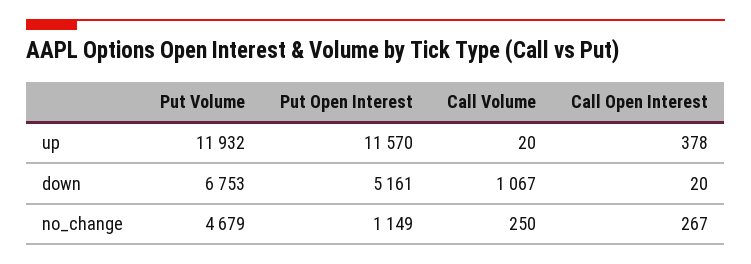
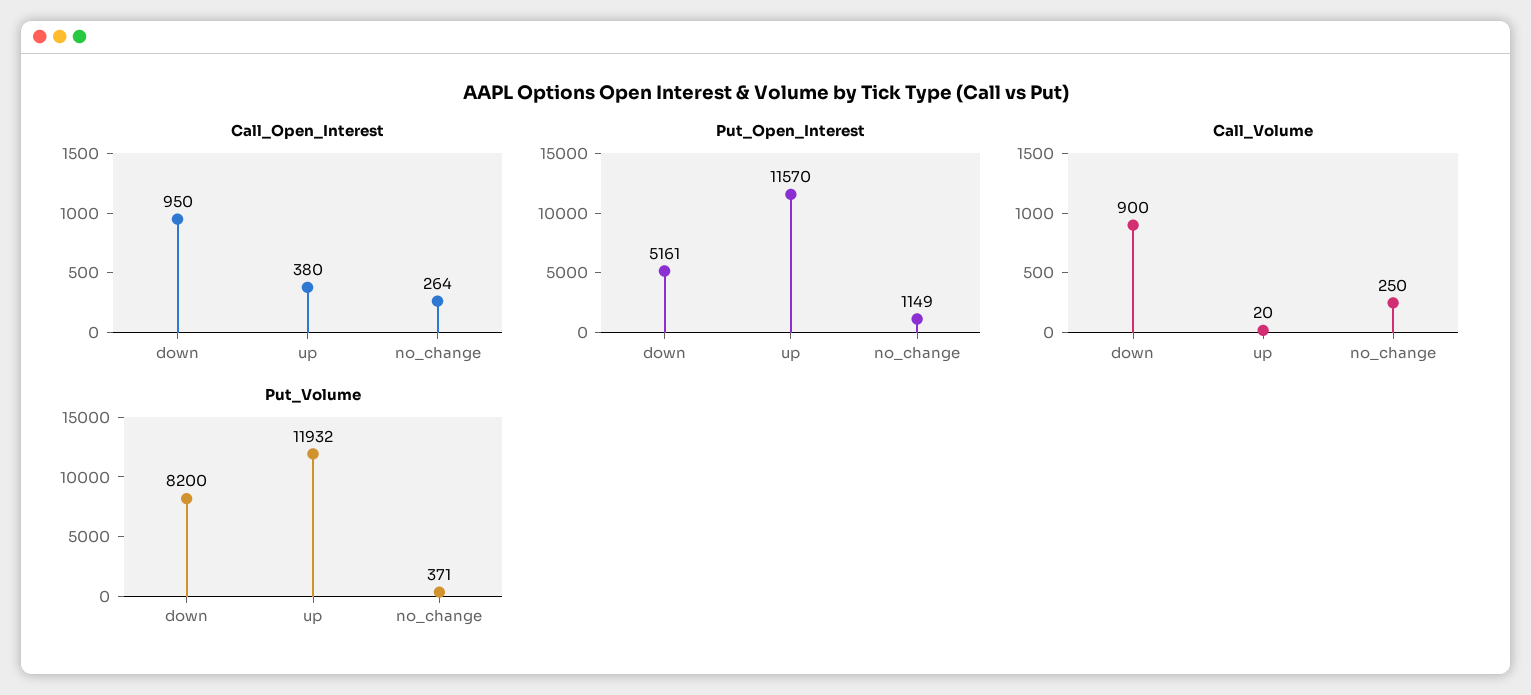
Call Open Interest, up: 378 -> 380
Put Volume, down: 6753 -> 8200
Call Volume, down: 1067 -> 900
Call Open Interest, down: 20 -> 950
Put Volume, no_change: 4679 -> 371
Call Open Interest, no_change: 267 -> 264

